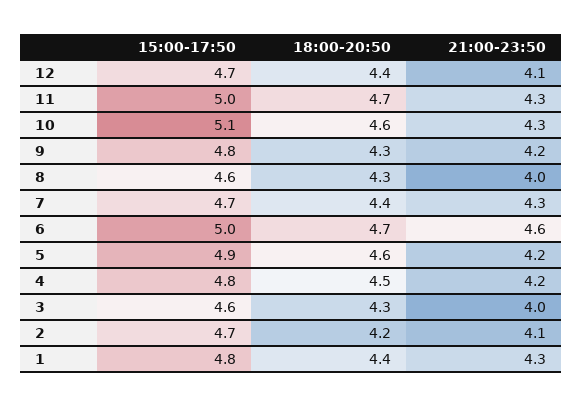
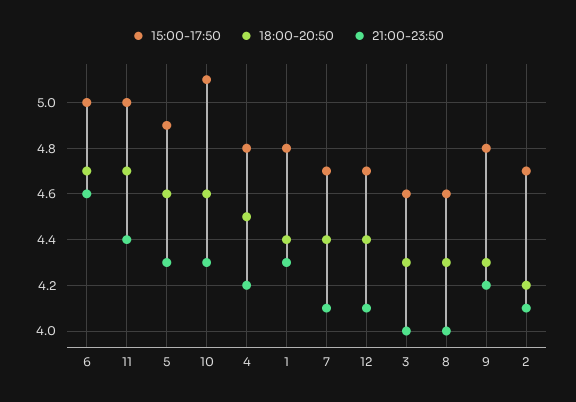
21:00-23:50, 11: 4.3 -> 4.4
21:00-23:50, 7: 4.3 -> 4.1
21:00-23:50, 5: 4.2 -> 4.3

